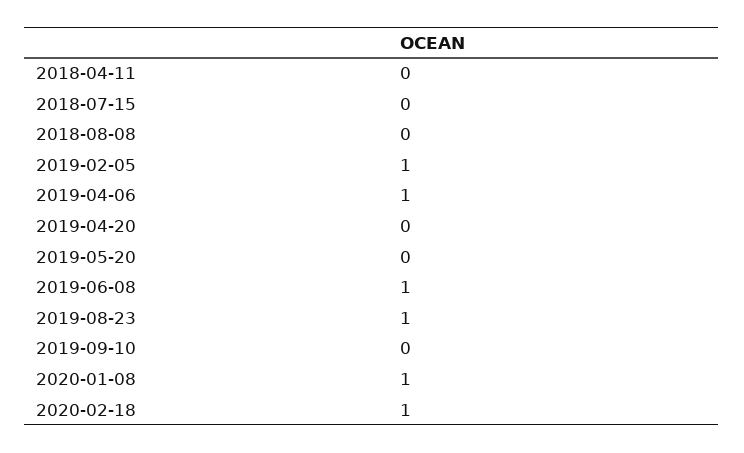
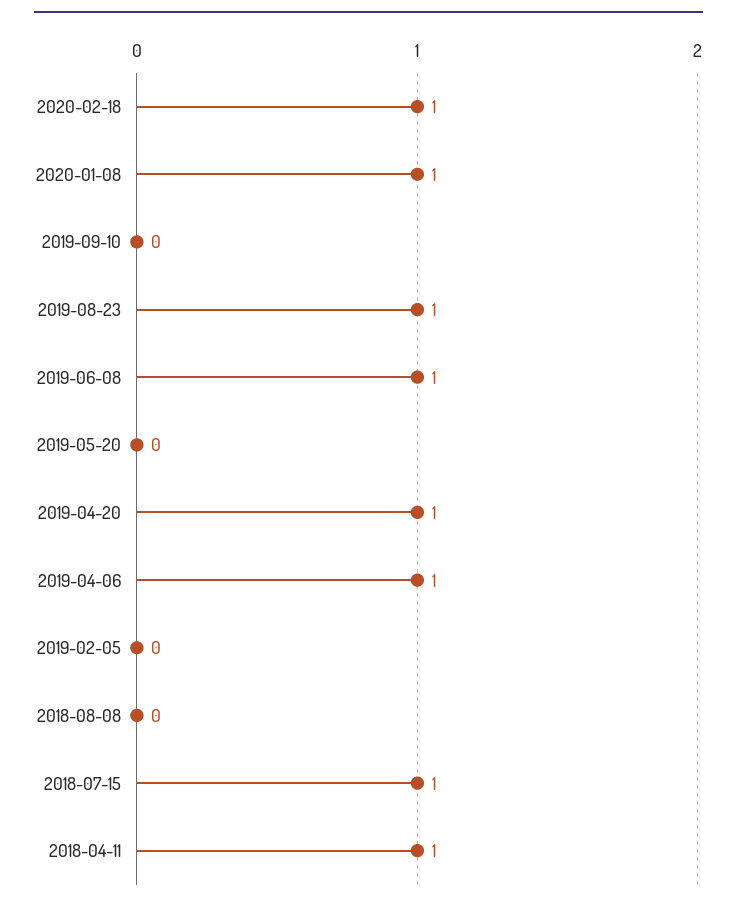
2018-04-11: 0 -> 1
2018-07-15: 0 -> 1
2019-02-05: 1 -> 0
2019-04-20: 0 -> 1

